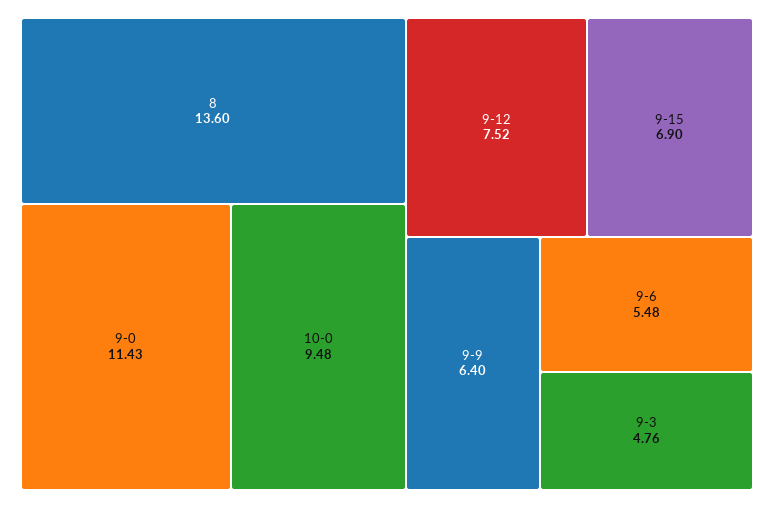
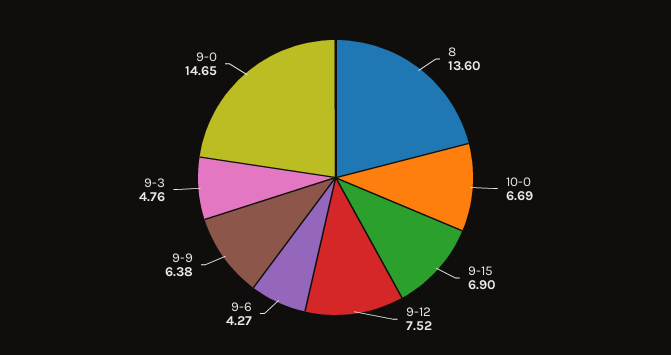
9-0: 11.43 -> 14.65
10-0: 9.48 -> 6.69
9-9: 6.4 -> 6.38
9-6: 5.48 -> 4.27

